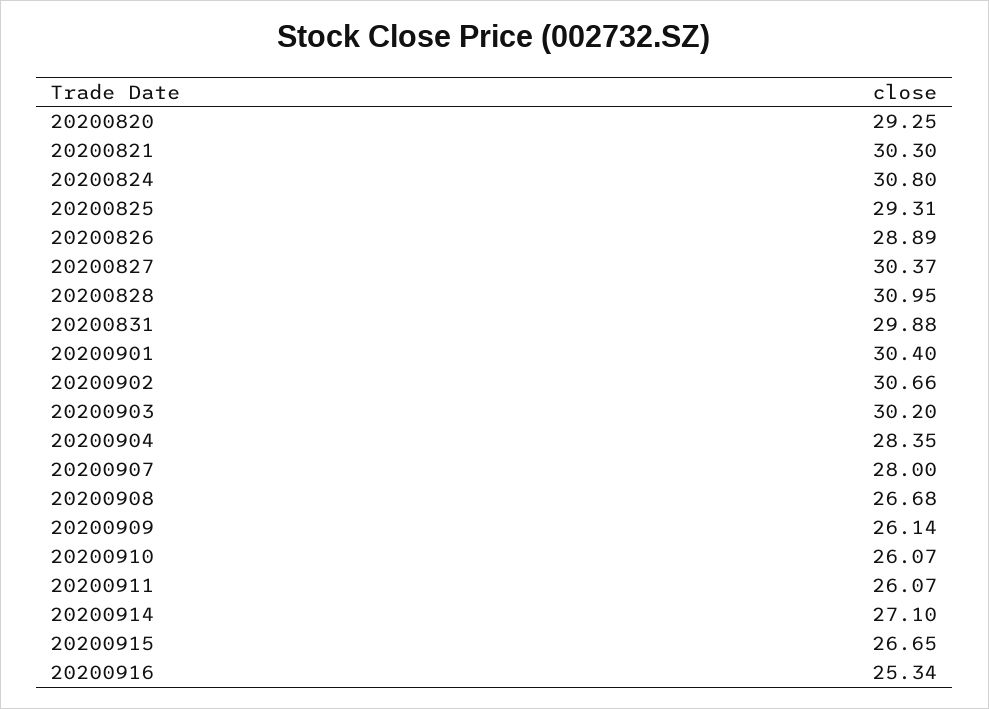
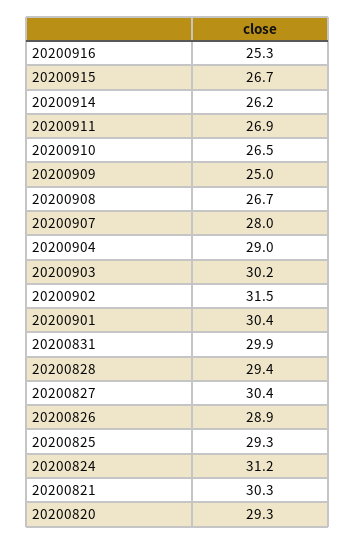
20200824: 30.8 -> 31.2
20200828: 30.95 -> 29.4
20200902: 30.66 -> 31.5
20200904: 28.35 -> 29
20200909: 26.14 -> 25
20200910: 26.07 -> 26.5
20200911: 26.07 -> 26.9
20200914: 27.1 -> 26.2

